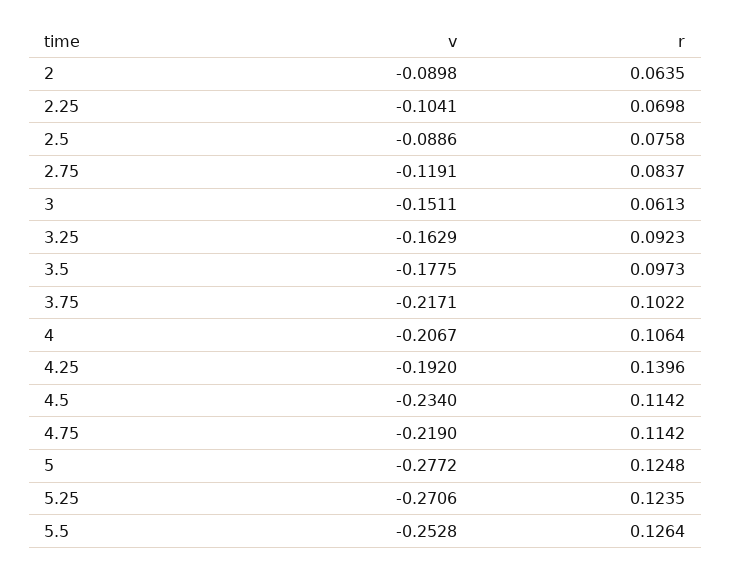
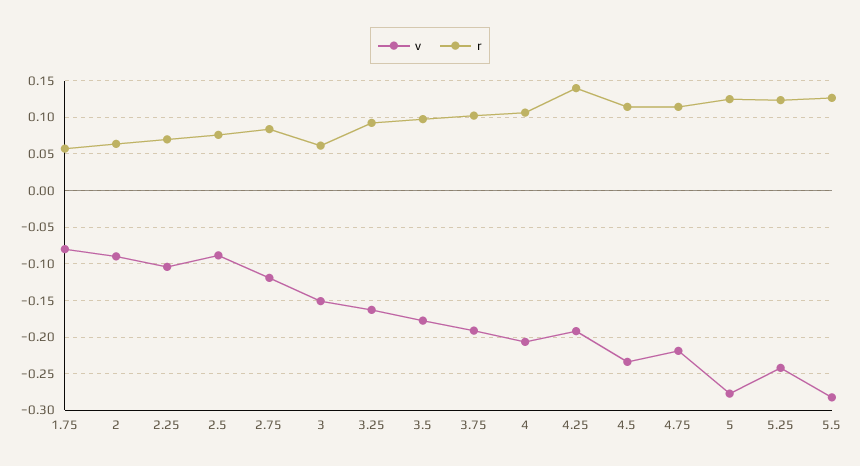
v, 3.75: -0.2171 -> -0.19
v, 5.25: -0.2706 -> -0.24
v, 5.5: -0.2528 -> -0.28
v, 1.75: none -> -0.08
r, 1.75: none -> 0.06

